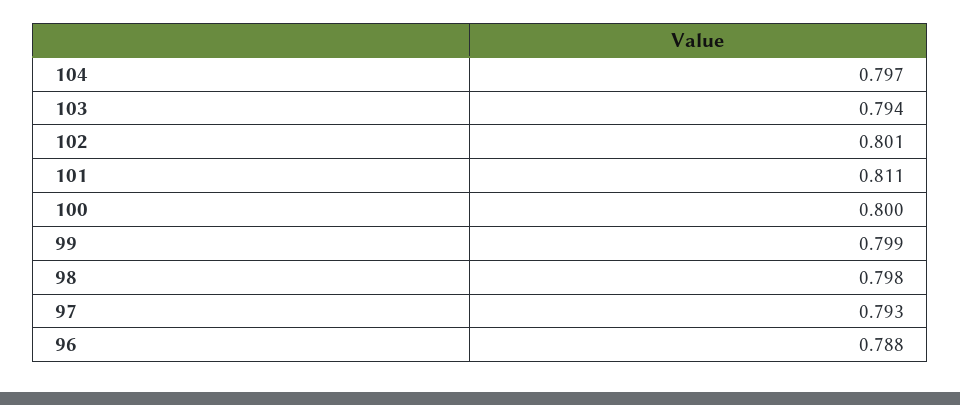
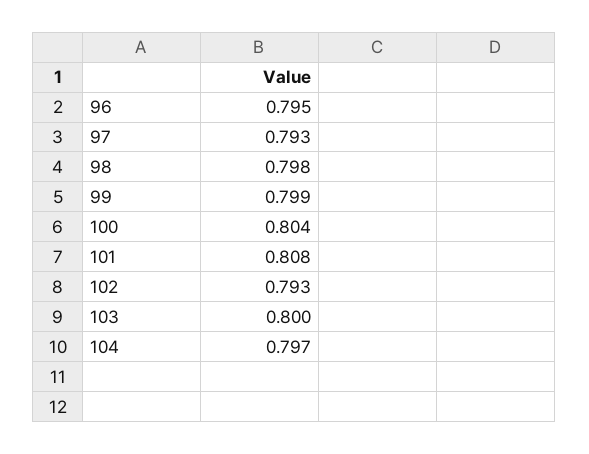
103: 0.794 -> 0.8
102: 0.801 -> 0.793
101: 0.811 -> 0.808
100: 0.8 -> 0.804
96: 0.788 -> 0.795

